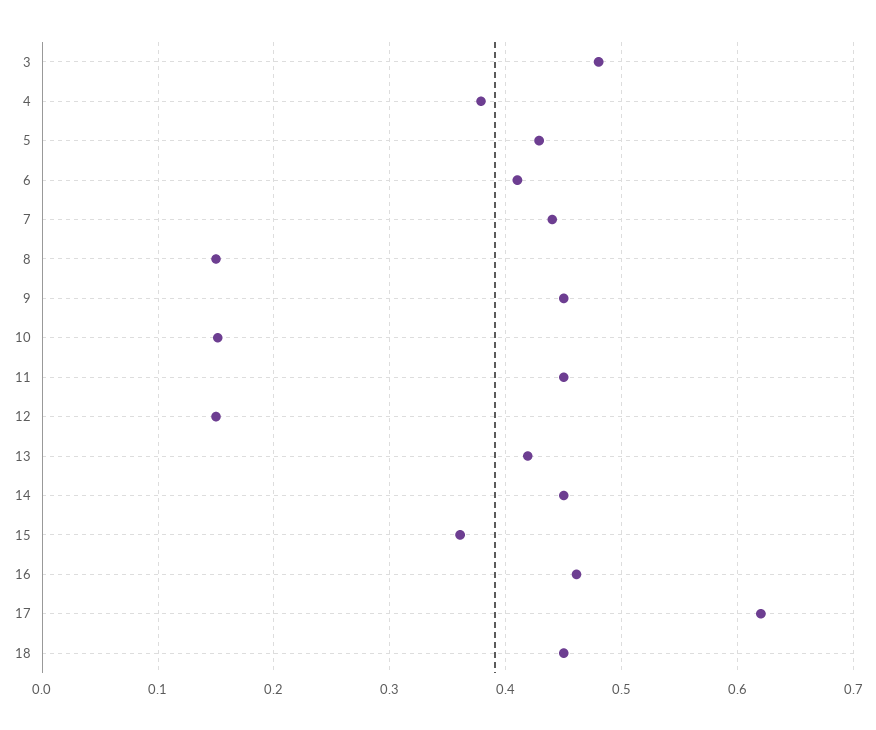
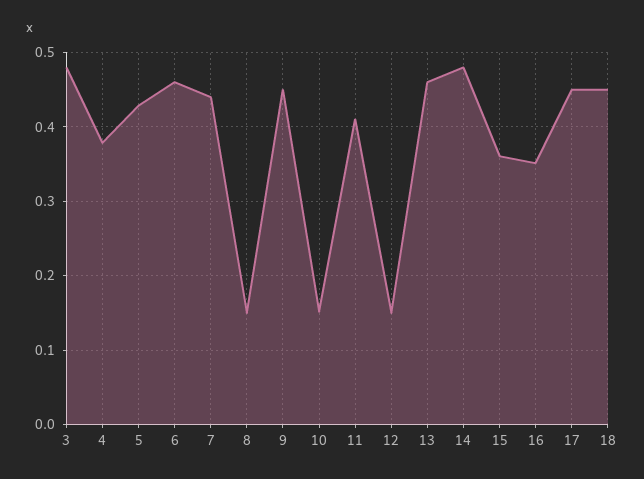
6: 0.41 -> 0.46
11: 0.45 -> 0.41
13: 0.42 -> 0.46
14: 0.45 -> 0.48
16: 0.46 -> 0.35
17: 0.62 -> 0.45

